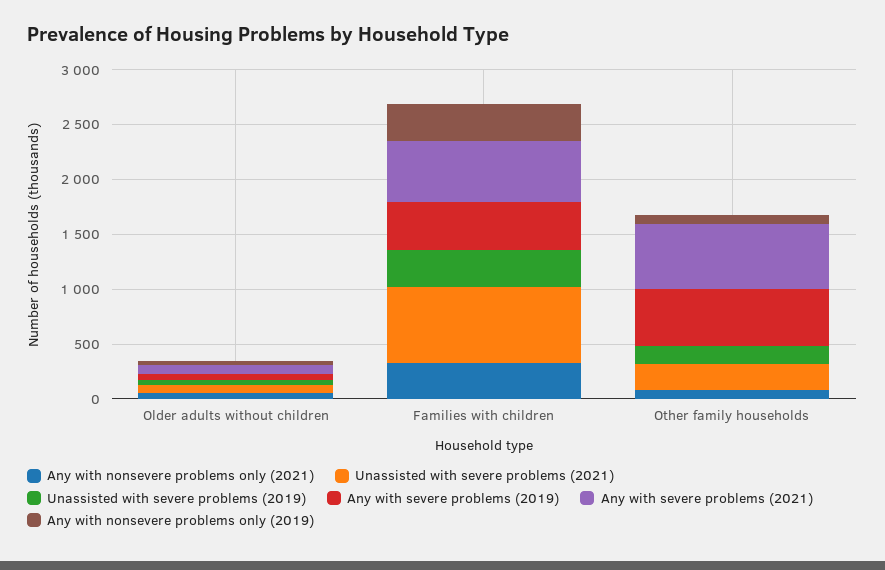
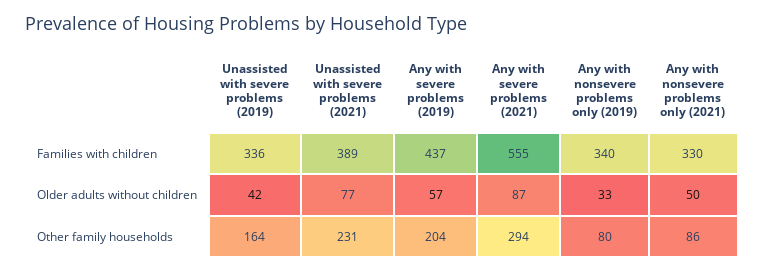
Unassisted with severe problems (2021), Families with children: 700 -> 389
Any with severe problems (2019), Other family households: 500 -> 204
Any with severe problems (2021), Other family households: 600 -> 294

